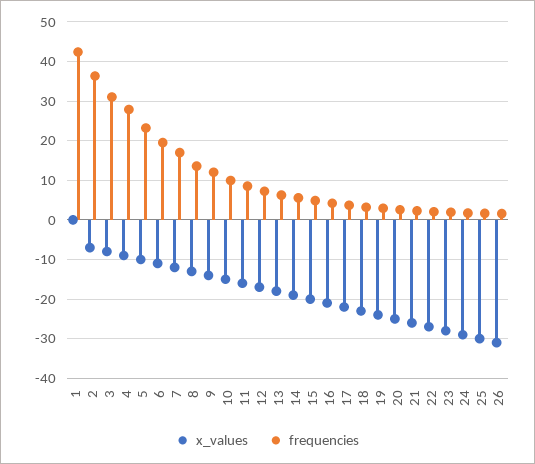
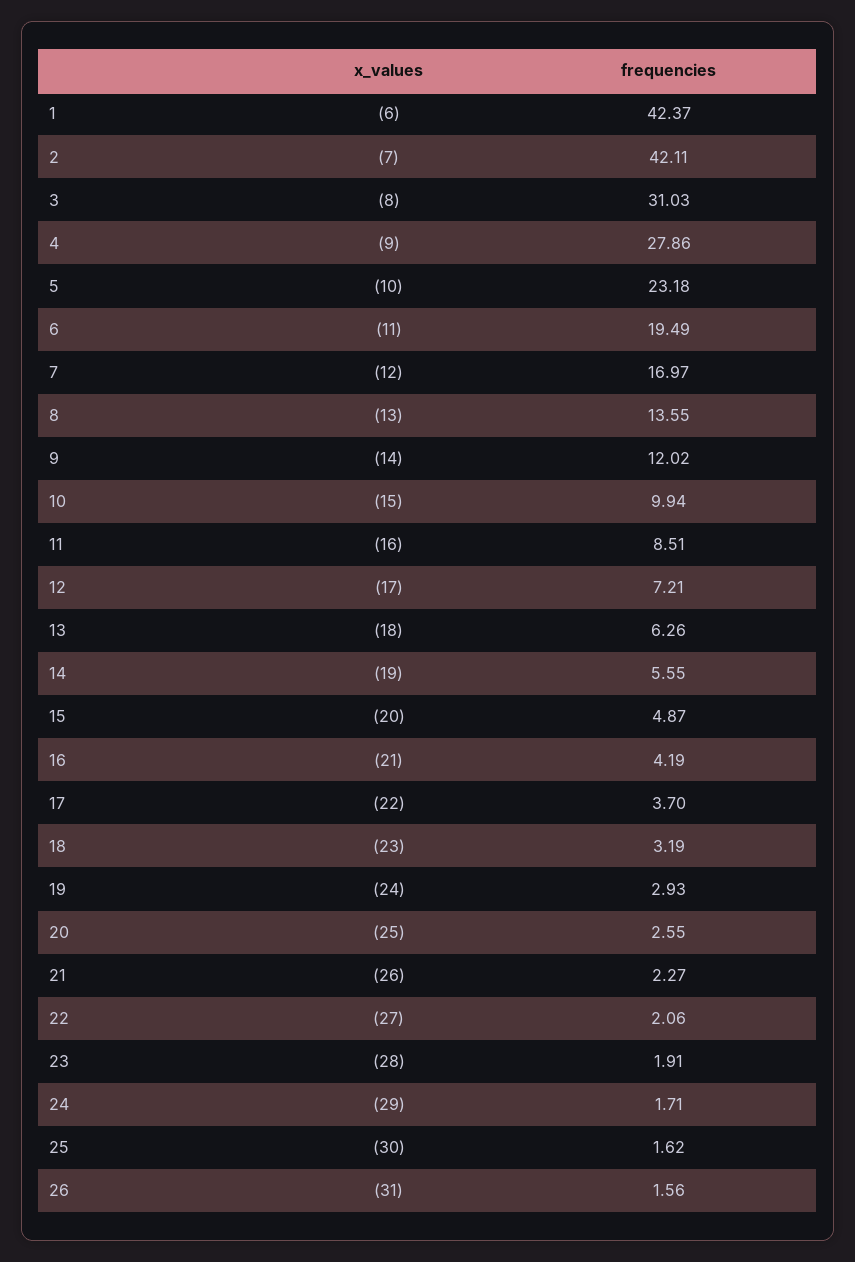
x_values, 1: 0 -> -6
frequencies, 2: 36 -> 42.11

